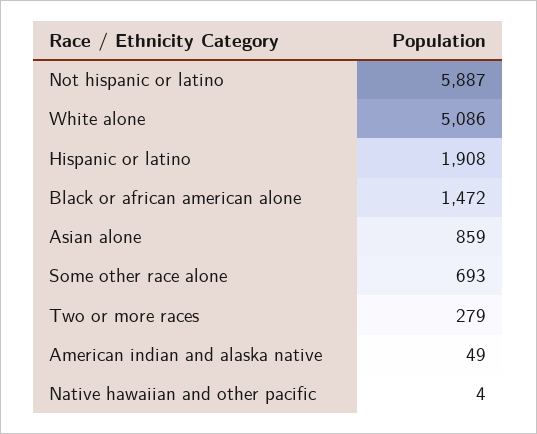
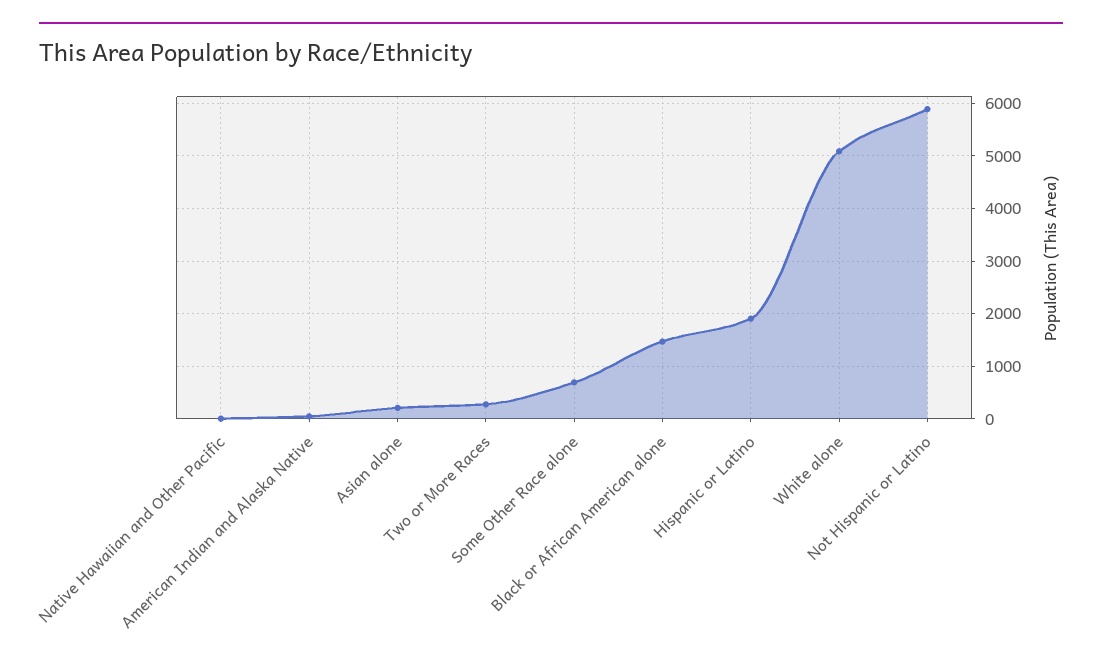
Asian alone: 859 -> 200

